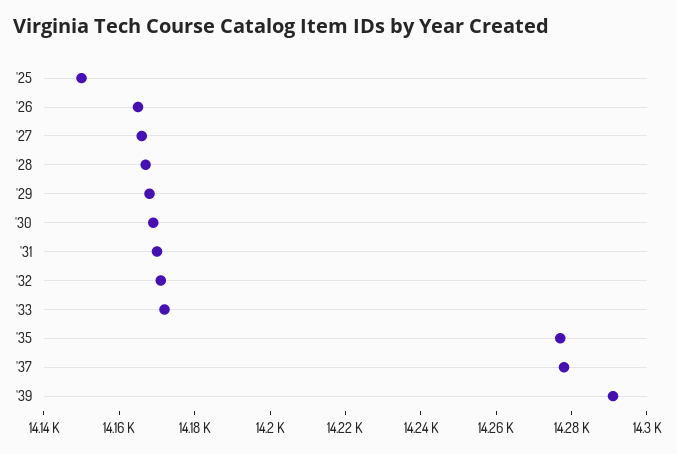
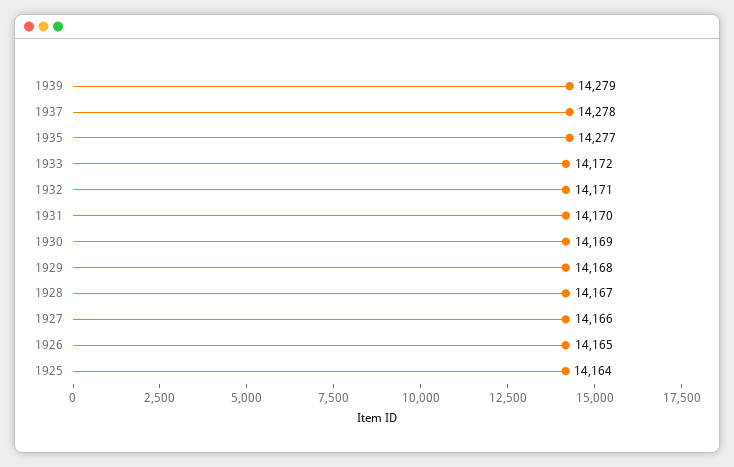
'25: 14150 -> 14164
'39: 14290 -> 14279

